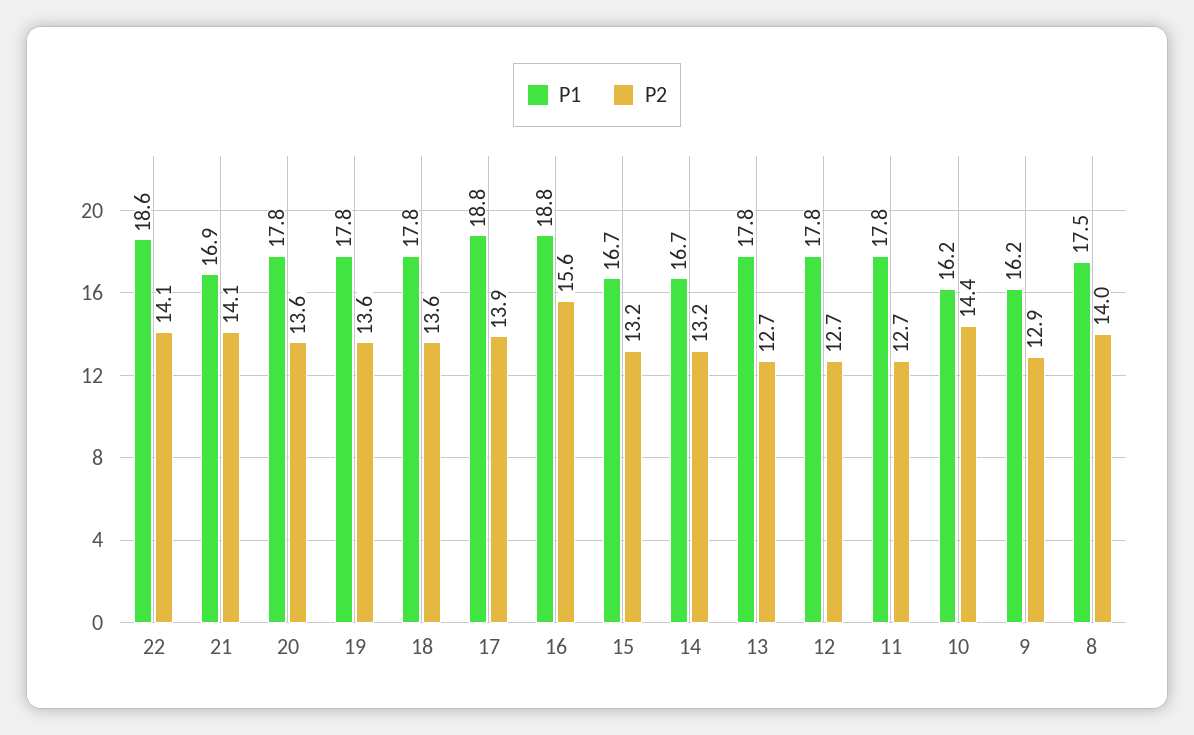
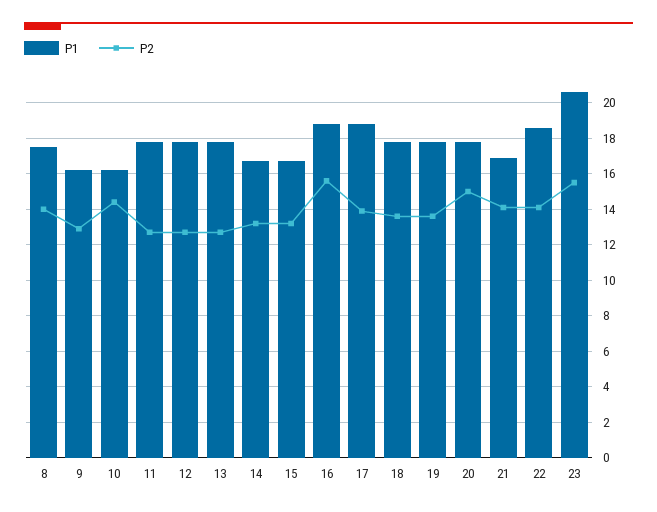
P2, 20: 13.6 -> 15
P1, 23: none -> 20.5
P2, 23: none -> 15.5

